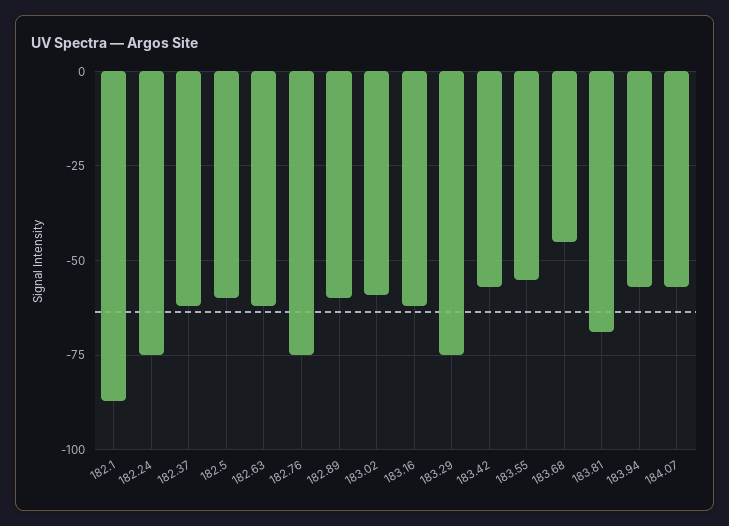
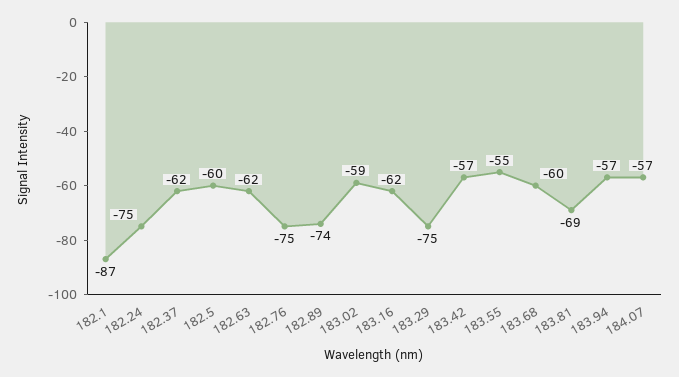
182.89: -60 -> -74
183.68: -45 -> -60

